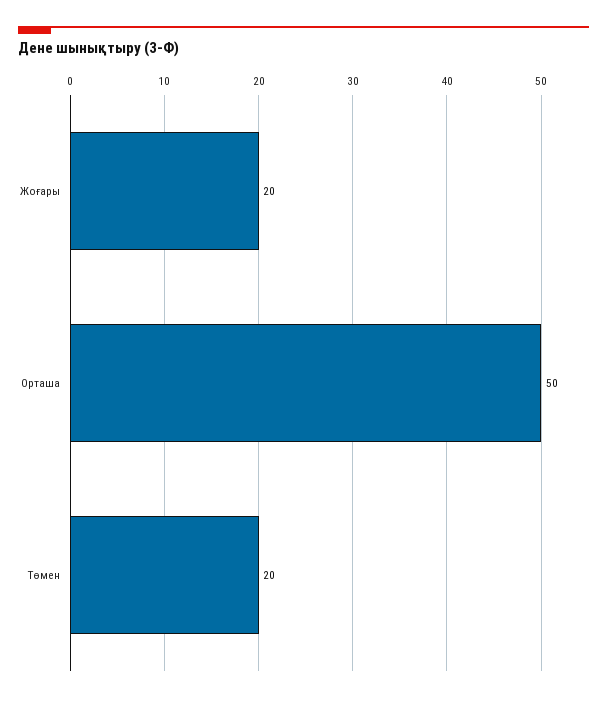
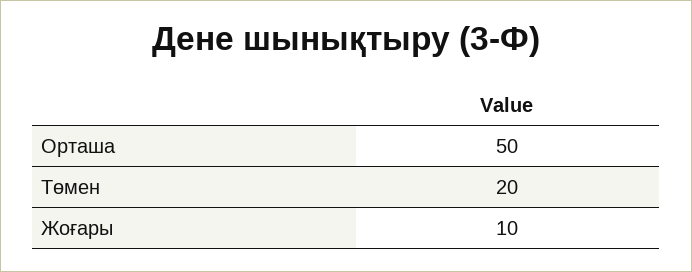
Жоғары: 20 -> 10

